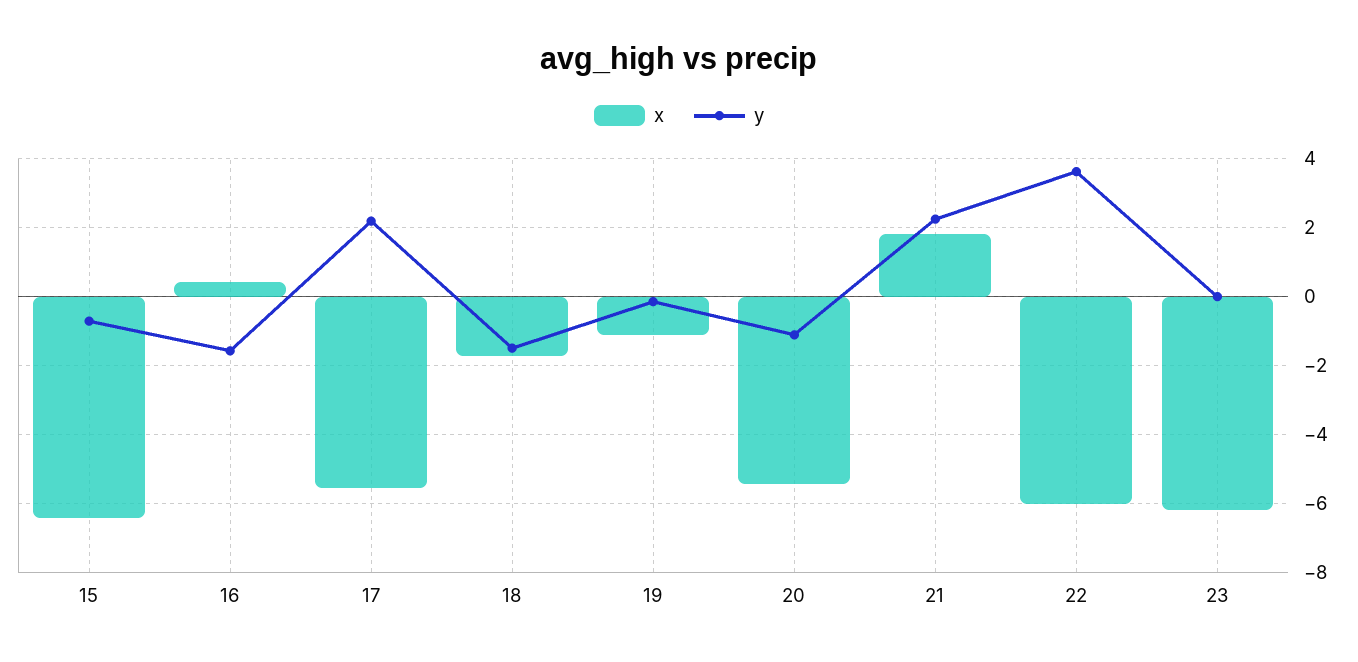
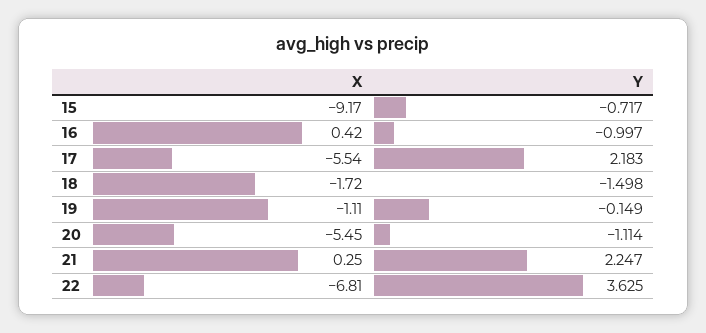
x, 15: -6.4 -> -9.17
y, 16: -1.6 -> -0.997
x, 21: 1.8 -> 0.25
x, 22: -6 -> -6.81
x, 23: -6.2 -> none
y, 23: 0 -> none

